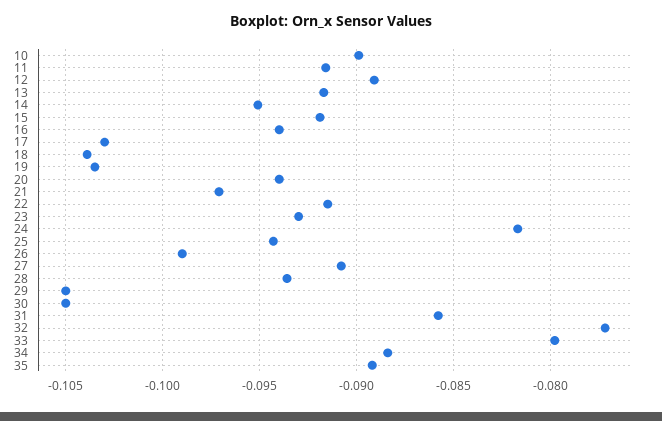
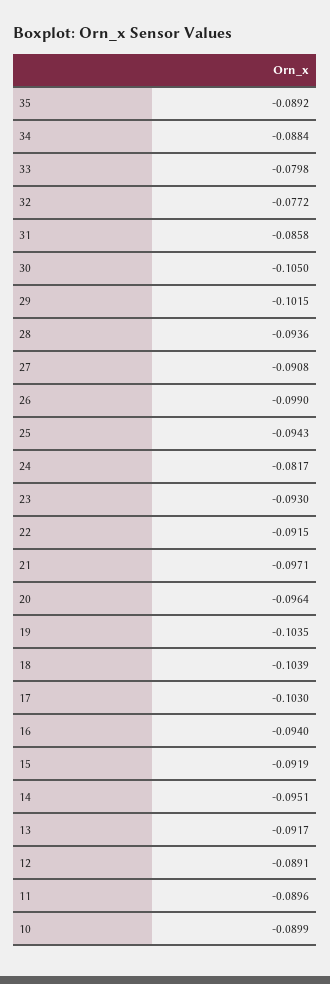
11: -0.0915 -> -0.0896
20: -0.094 -> -0.0964
29: -0.105 -> -0.1015

